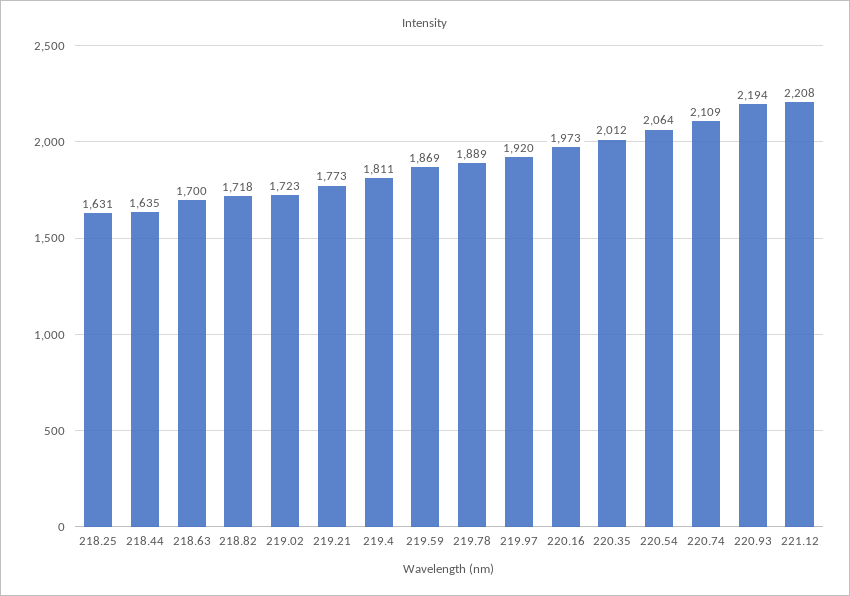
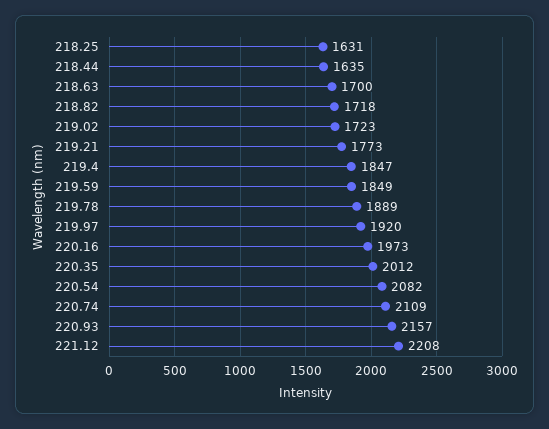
219.4: 1811 -> 1847
219.59: 1869 -> 1849
220.54: 2064 -> 2082
220.93: 2194 -> 2157

